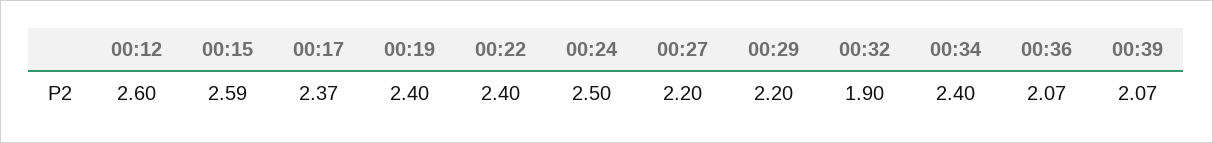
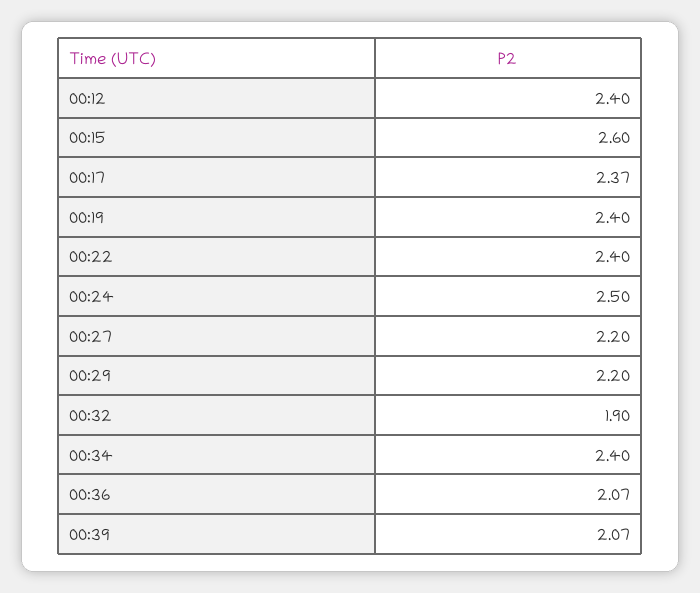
00:12: 2.6 -> 2.4
00:15: 2.59 -> 2.6

